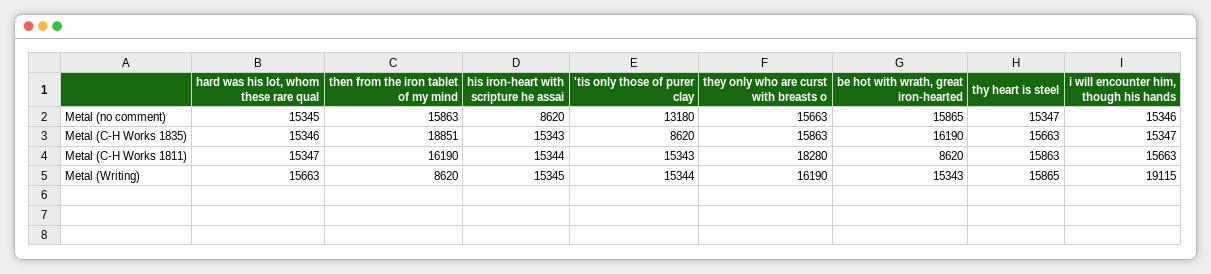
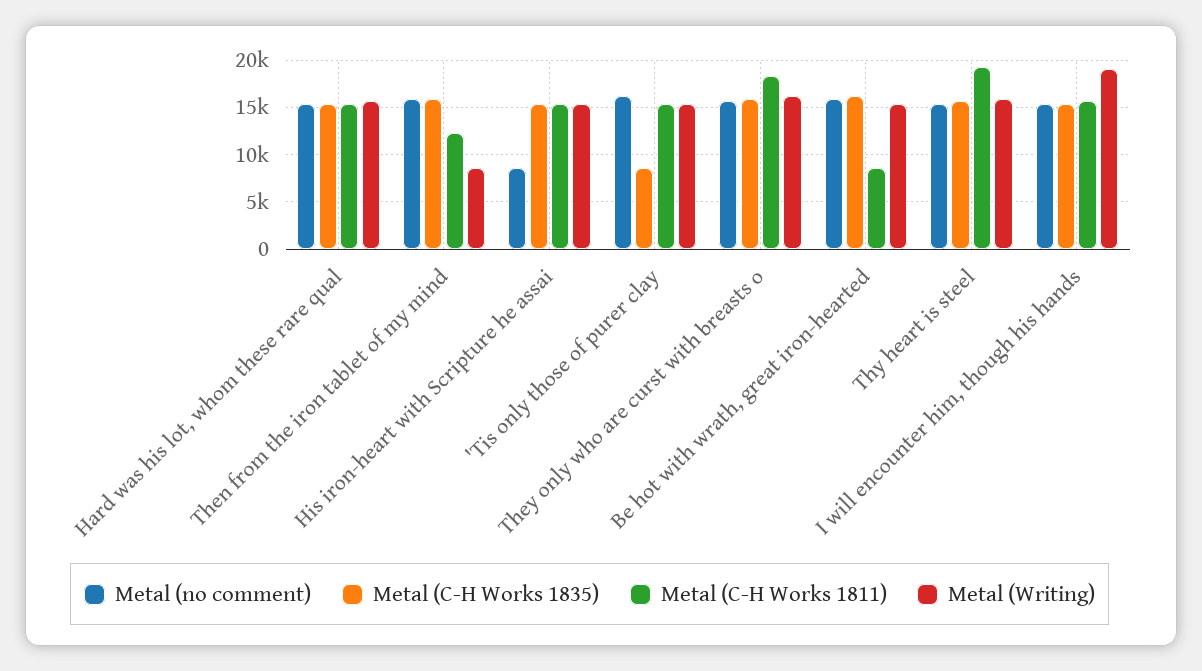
Metal (no comment), 'tis only those of purer clay: 13180 -> 16000
Metal (C-H Works 1835), then from the iron tablet of my mind: 18851 -> 16000
Metal (C-H Works 1811), then from the iron tablet of my mind: 16190 -> 12000
Metal (C-H Works 1811), thy heart is steel: 15863 -> 19000

